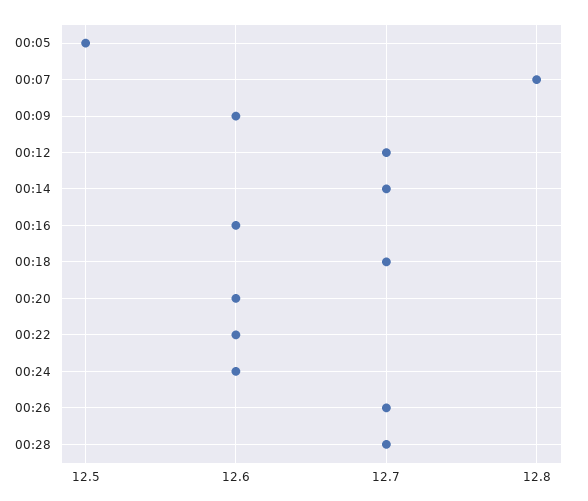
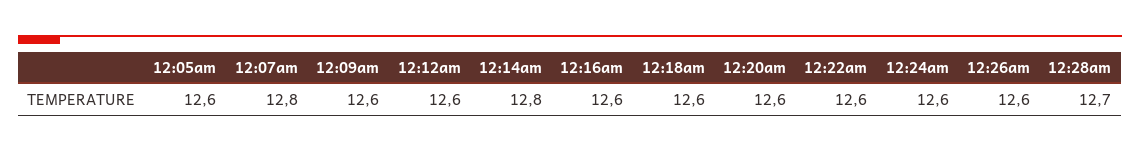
00:05: 12.5 -> 12.6
00:12: 12.7 -> 12.6
00:14: 12.7 -> 12.8
00:18: 12.7 -> 12.6
00:26: 12.7 -> 12.6

